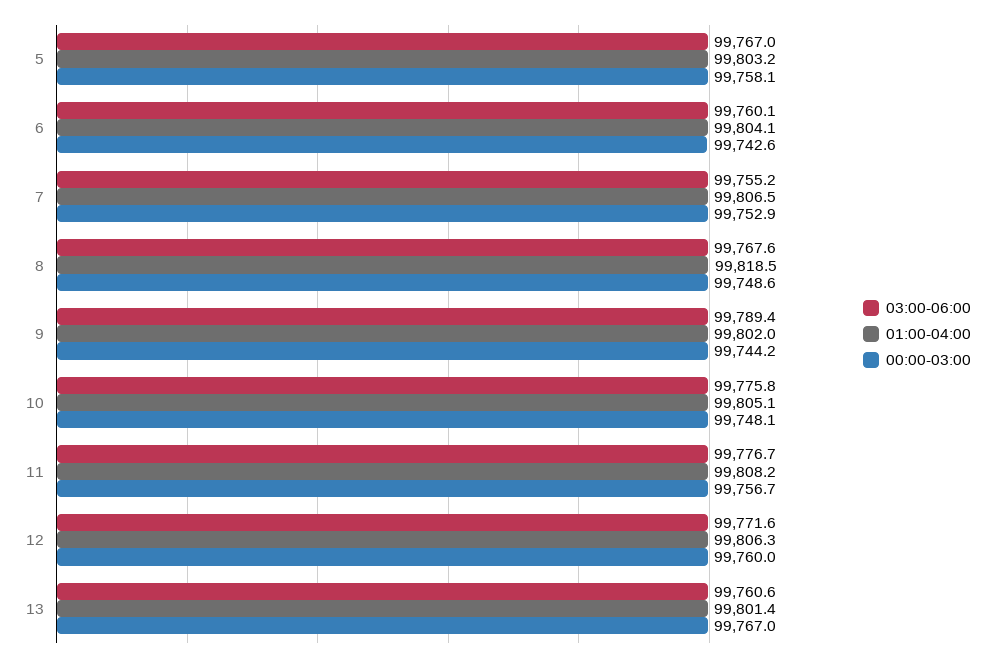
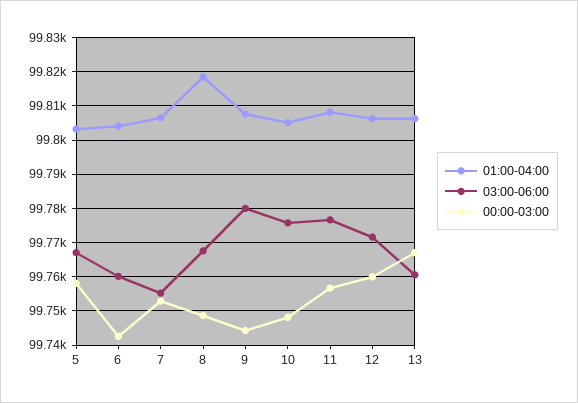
03:00-06:00, 9: 99789.4 -> 99780
01:00-04:00, 9: 99802 -> 99808
01:00-04:00, 13: 99801.4 -> 99806

